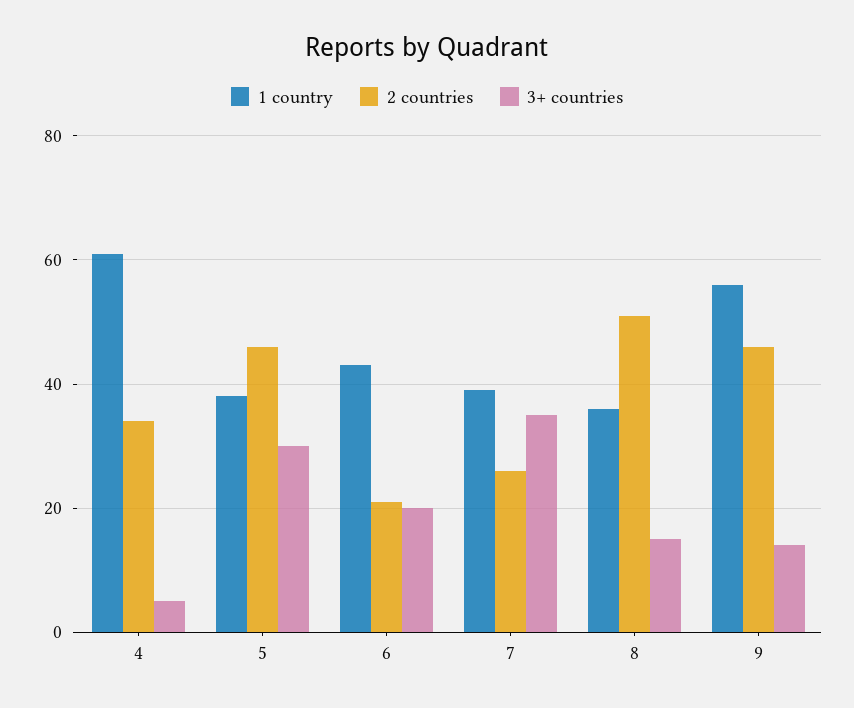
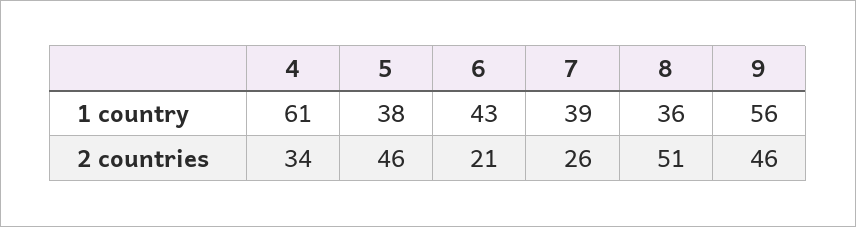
3+ countries, 4: 5 -> none
3+ countries, 5: 30 -> none
3+ countries, 6: 20 -> none
3+ countries, 7: 35 -> none
3+ countries, 8: 15 -> none
3+ countries, 9: 15 -> none

